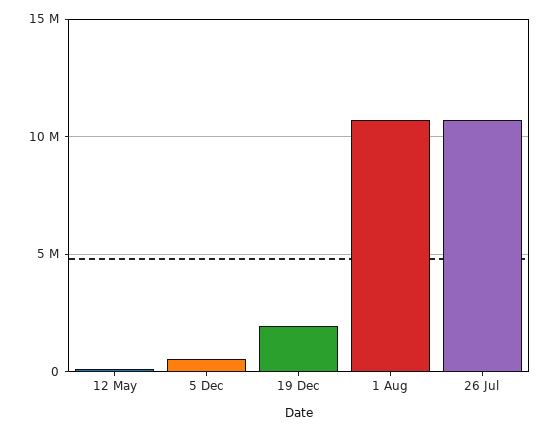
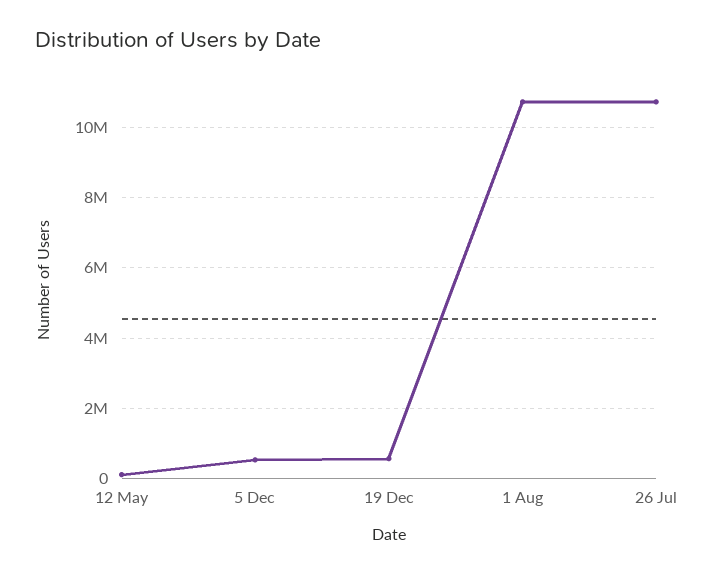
19 Dec: 2000000 -> 600000

